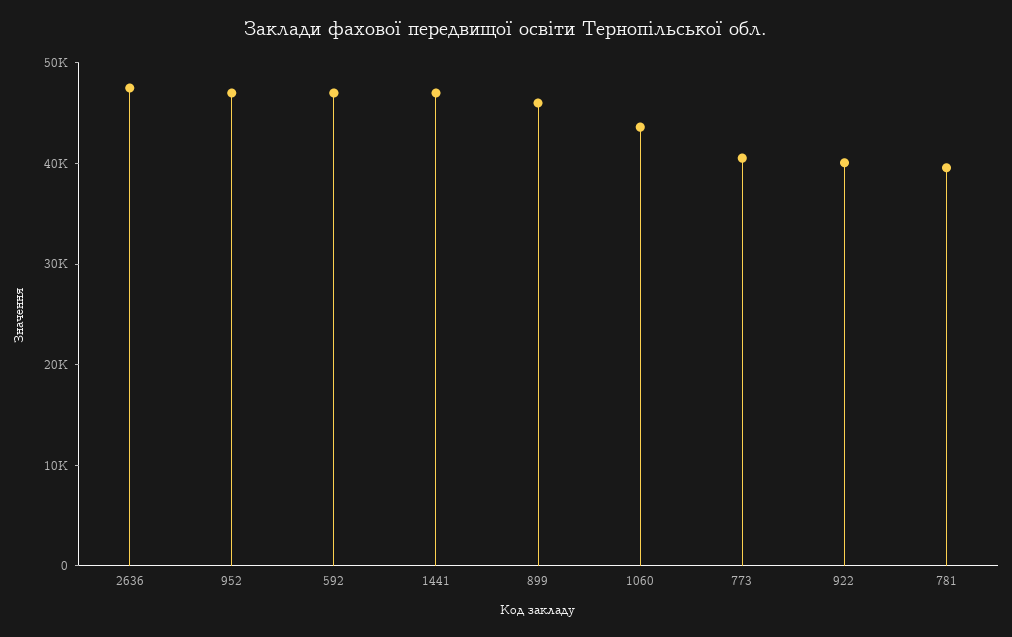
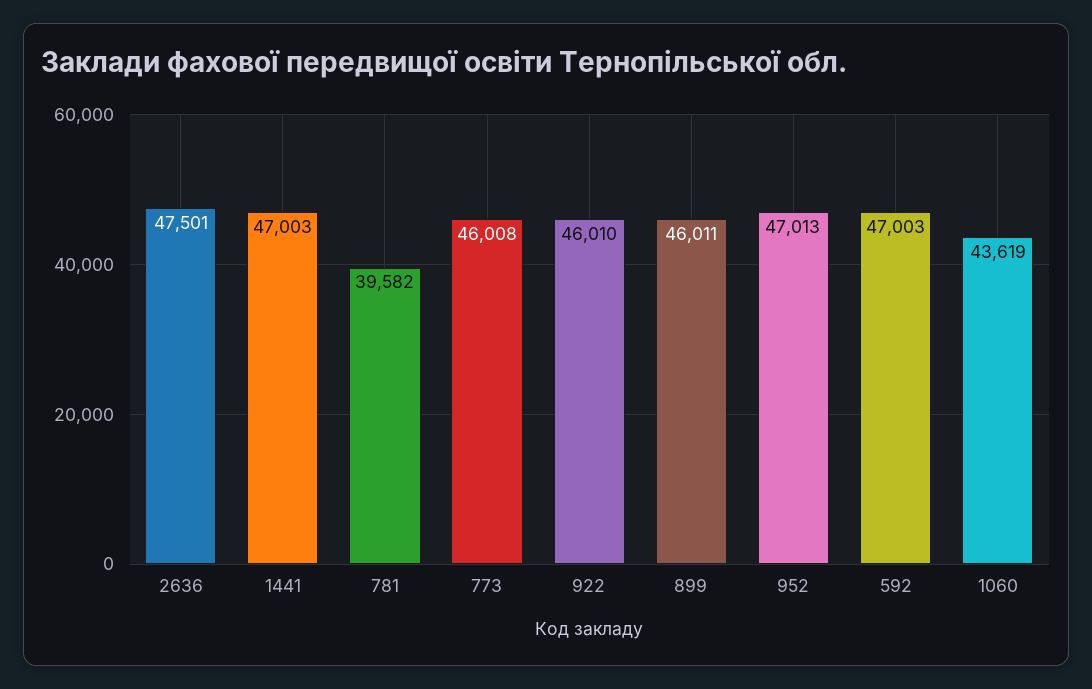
773: 40000 -> 46008
922: 40000 -> 46010

